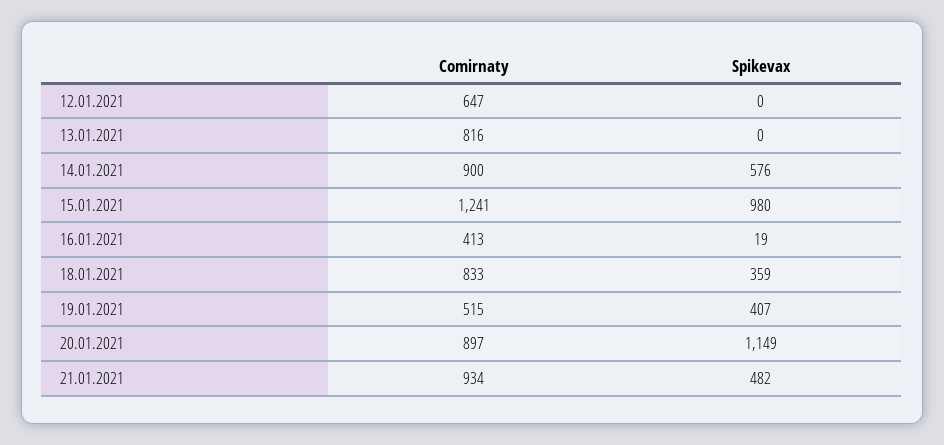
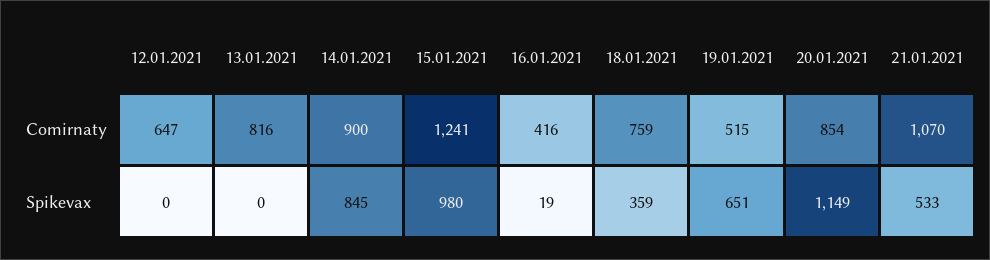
Spikevax, 14.01.2021: 576 -> 845
Comirnaty, 16.01.2021: 413 -> 416
Comirnaty, 18.01.2021: 833 -> 759
Spikevax, 19.01.2021: 407 -> 651
Comirnaty, 20.01.2021: 897 -> 854
Comirnaty, 21.01.2021: 934 -> 1070
Spikevax, 21.01.2021: 482 -> 533

